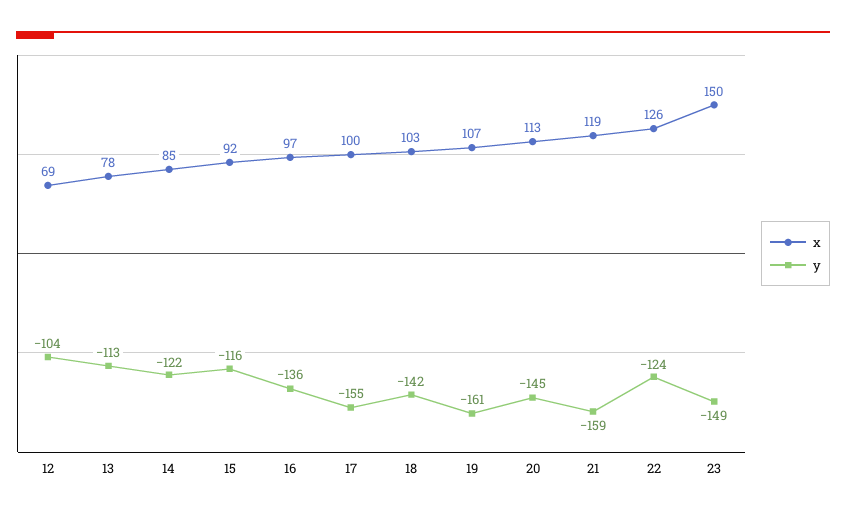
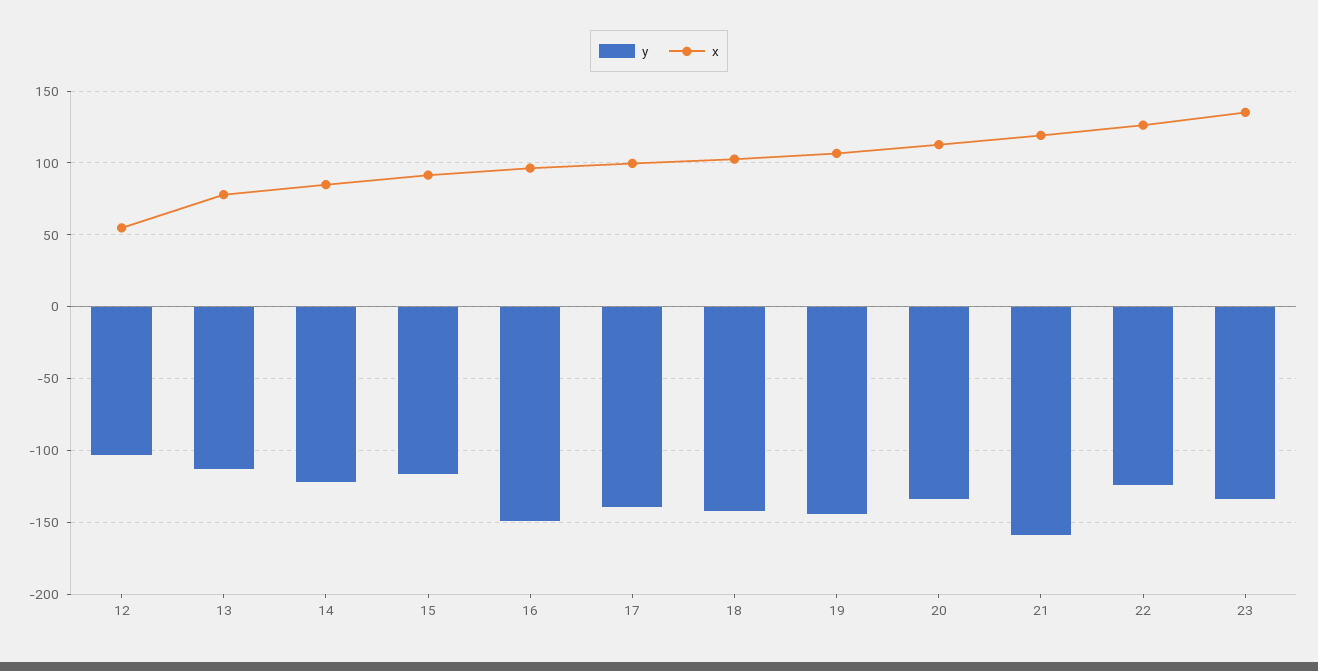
x, 12: 69 -> 55
y, 16: -136 -> -150
y, 17: -155 -> -140
y, 19: -161 -> -145
y, 20: -145 -> -135
x, 23: 150 -> 135
y, 23: -149 -> -135

